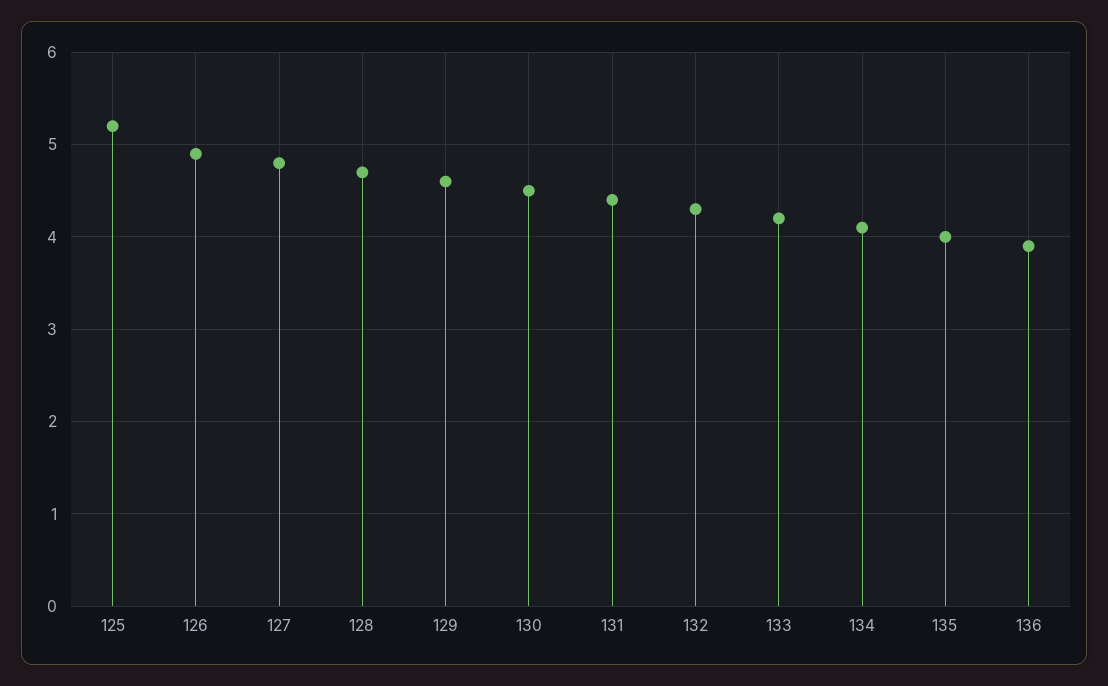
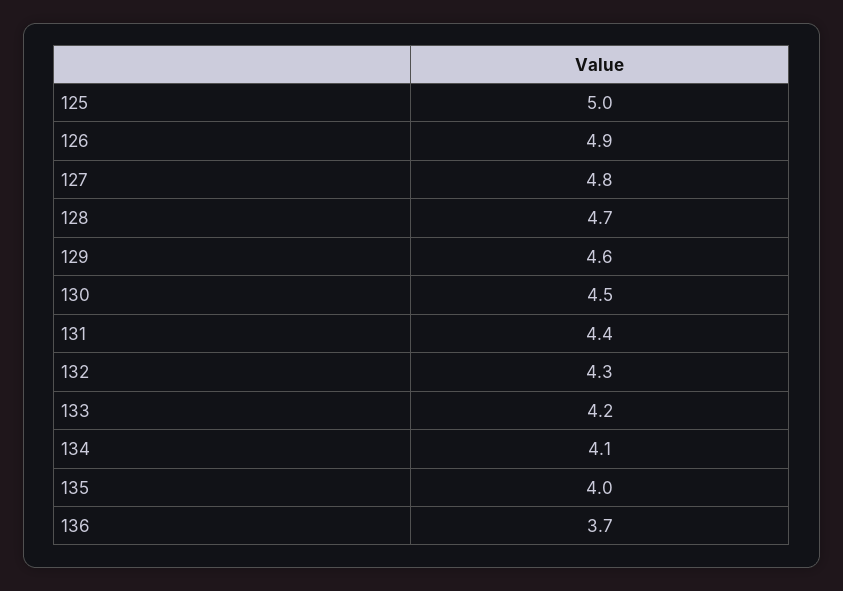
125: 5.2 -> 5
136: 3.9 -> 3.7

